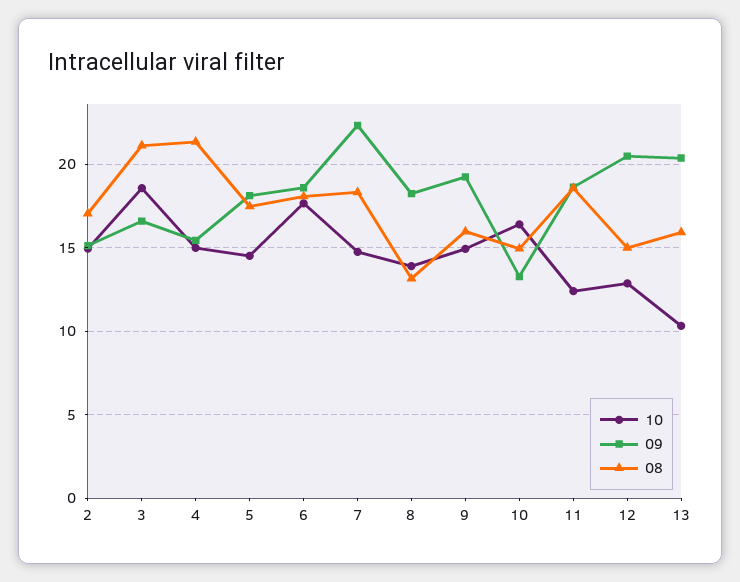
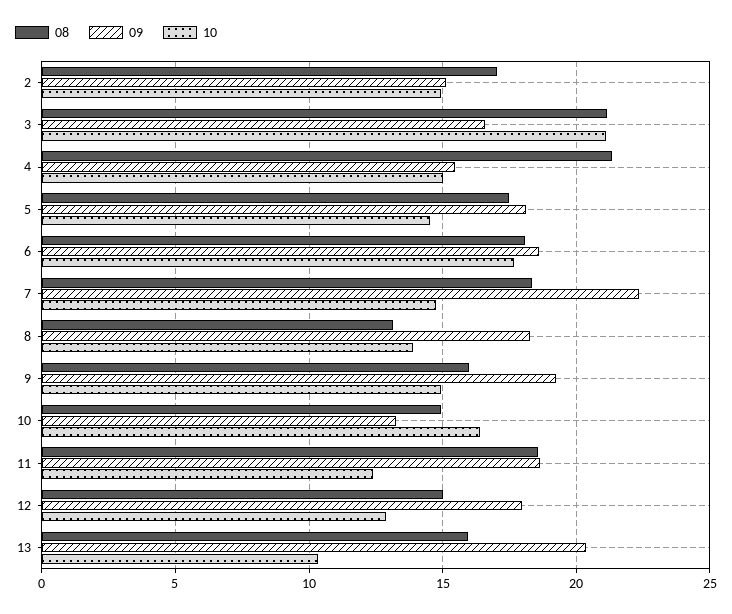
10, 3: 18.5 -> 21
09, 12: 20.5 -> 18

